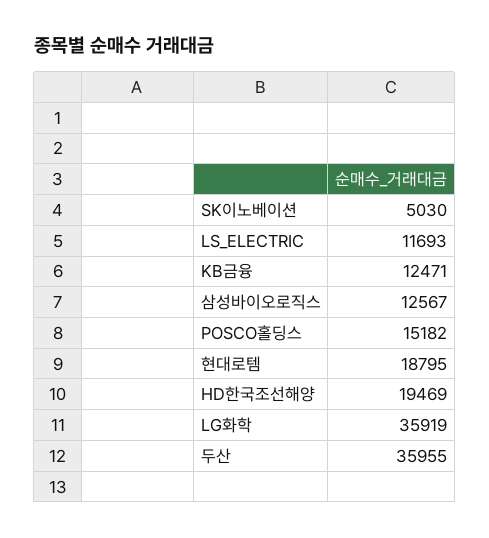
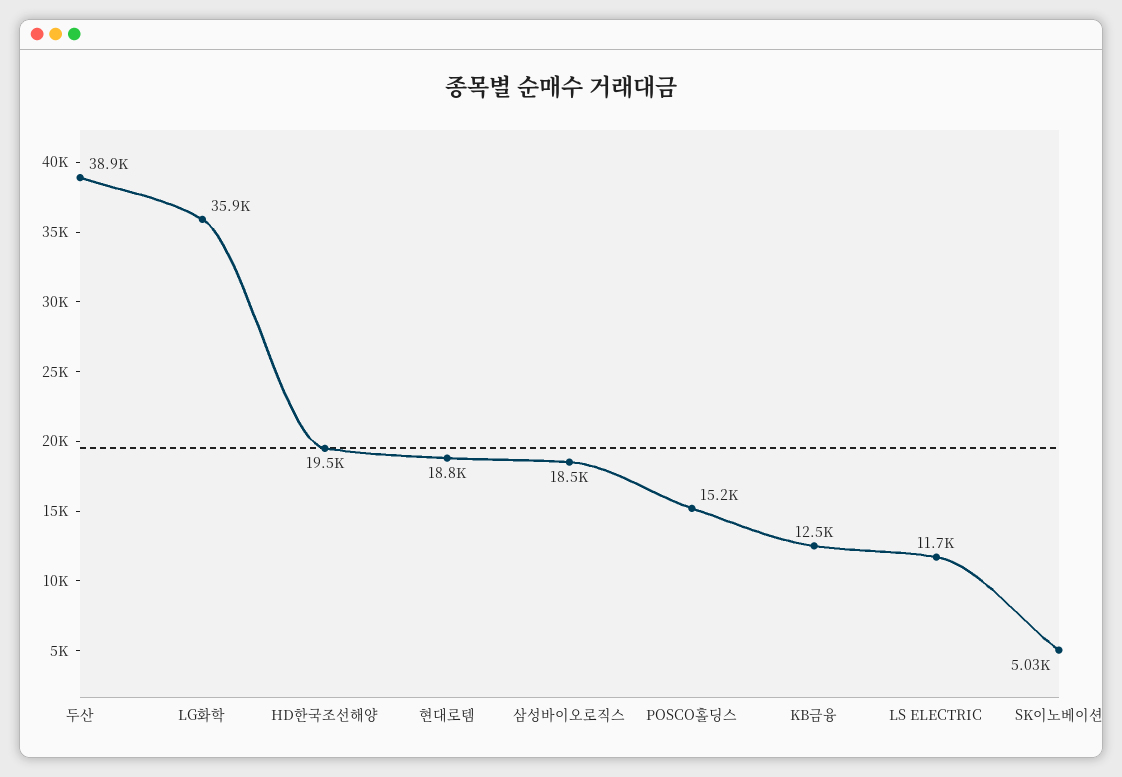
삼성바이오로직스: 12567 -> 18500
두산: 35955 -> 38900

